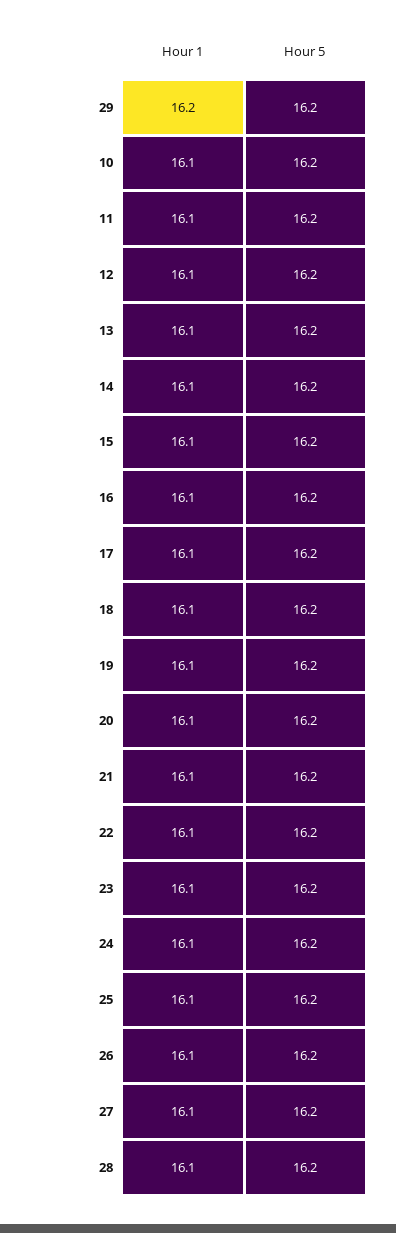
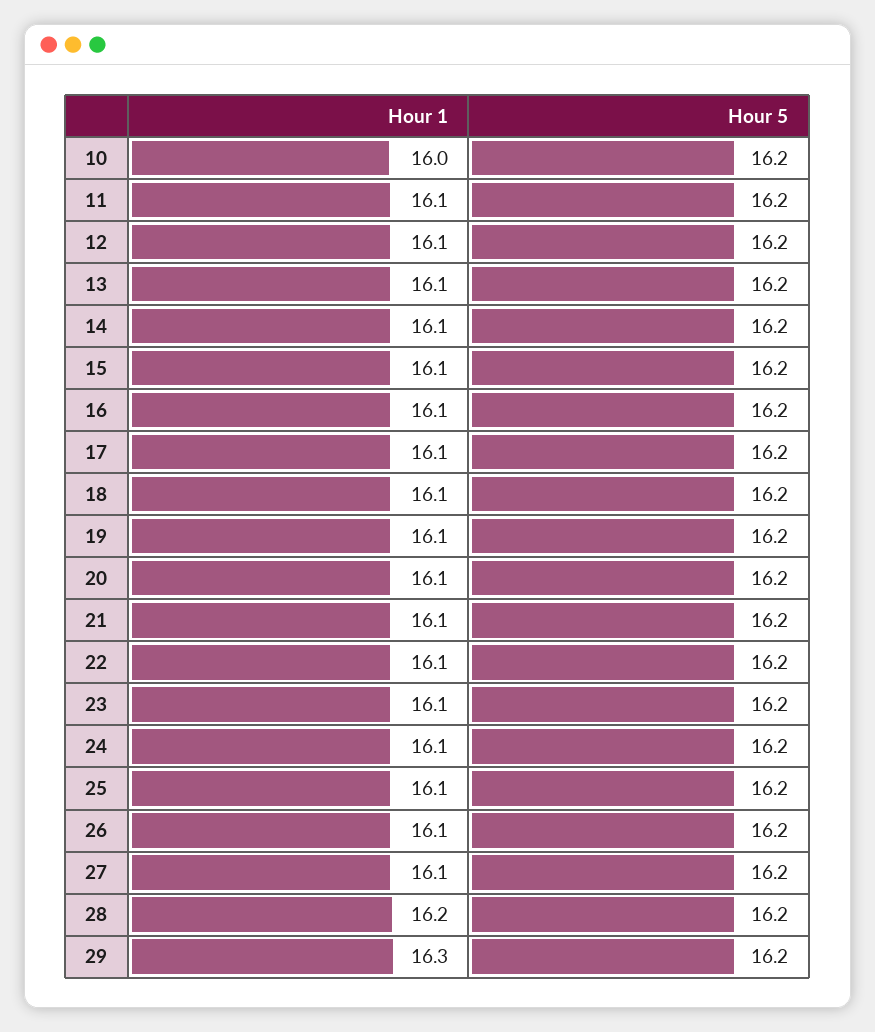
Hour 1, 29: 16.2 -> 16.3
Hour 1, 10: 16.1 -> 16
Hour 1, 28: 16.1 -> 16.2

